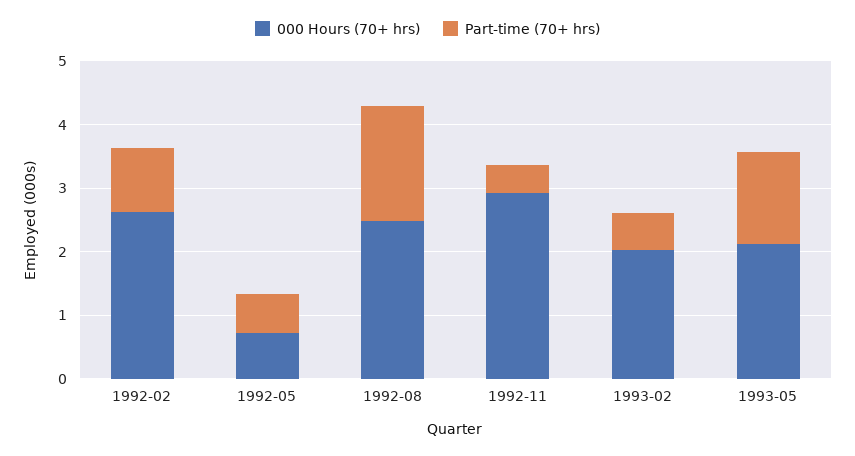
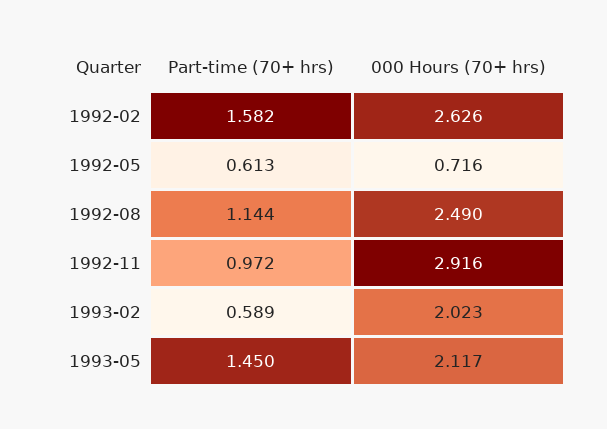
Part-time (70+ hrs), 1992-02: 1 -> 1.582
Part-time (70+ hrs), 1992-08: 1.8 -> 1.144
Part-time (70+ hrs), 1992-11: 0.4 -> 0.972

